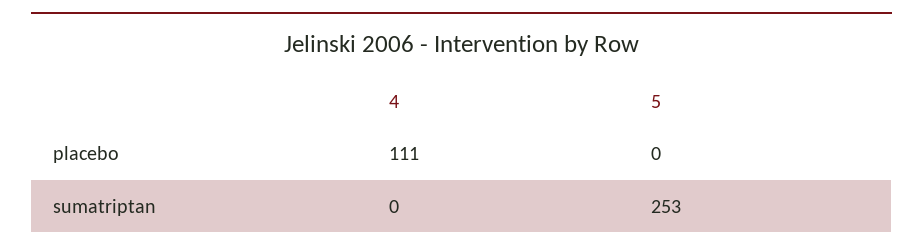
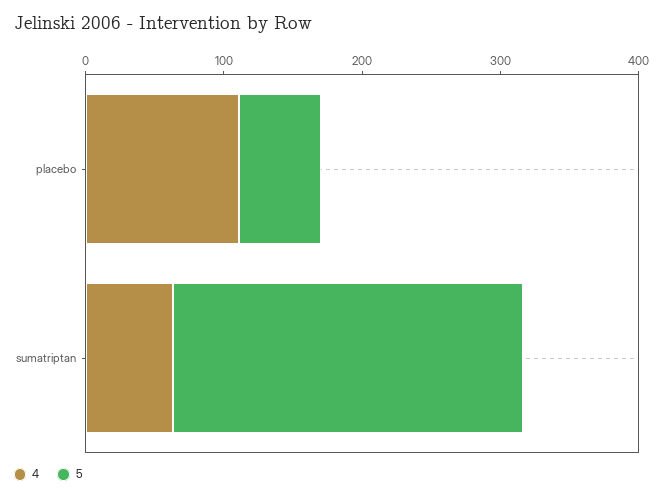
5, placebo: 0 -> 60
4, sumatriptan: 0 -> 60

